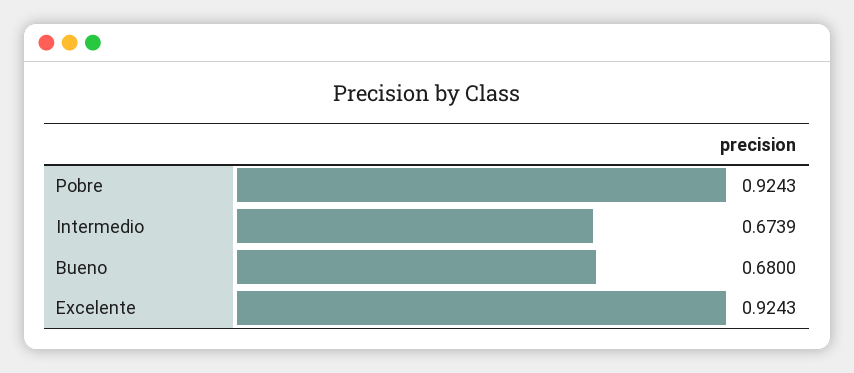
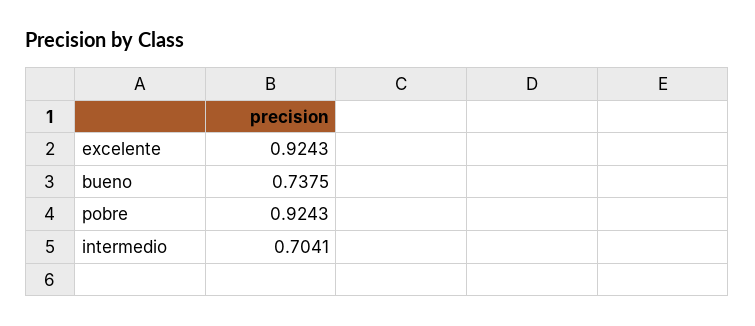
Intermedio: 0.6739 -> 0.7041
Bueno: 0.68 -> 0.7375

